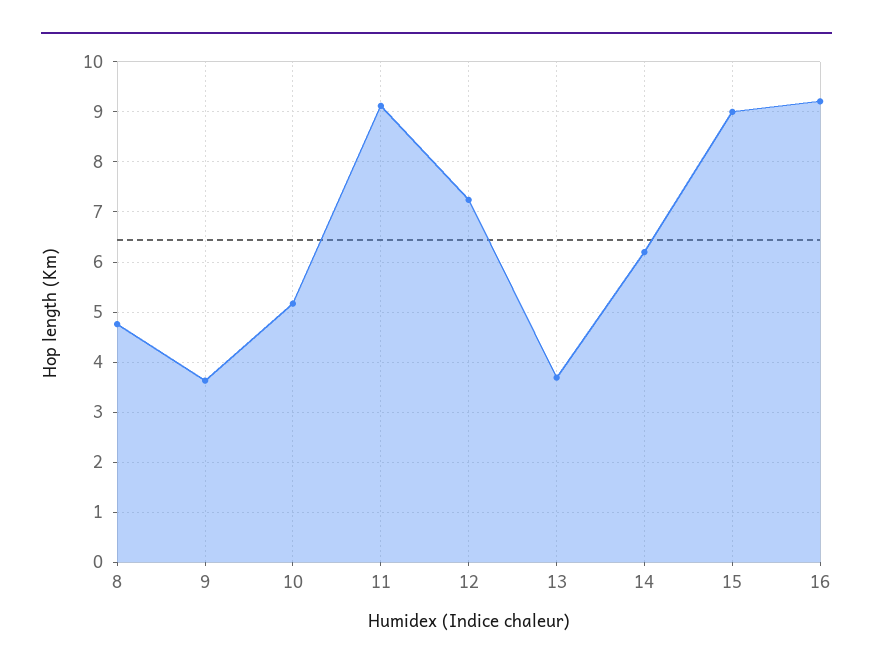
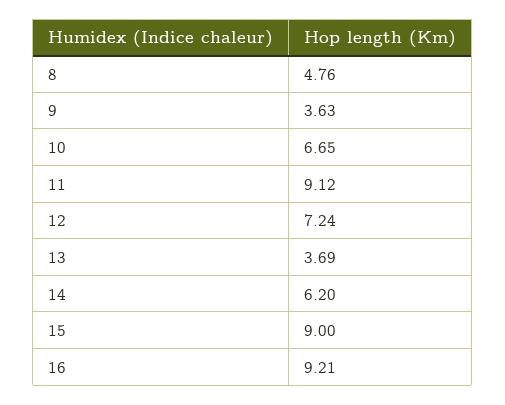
10: 5.2 -> 6.65

